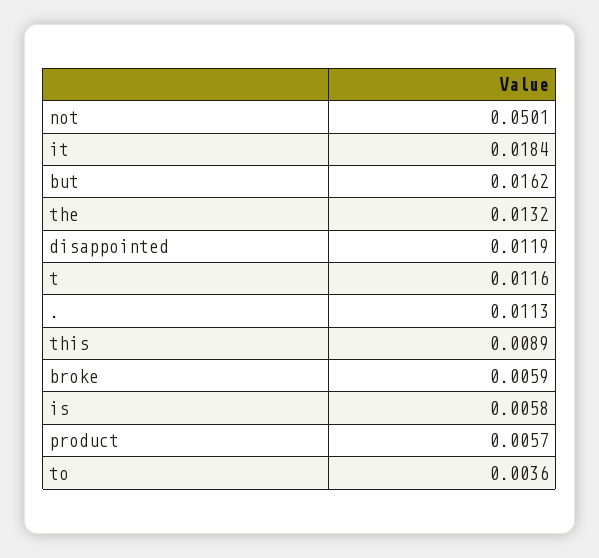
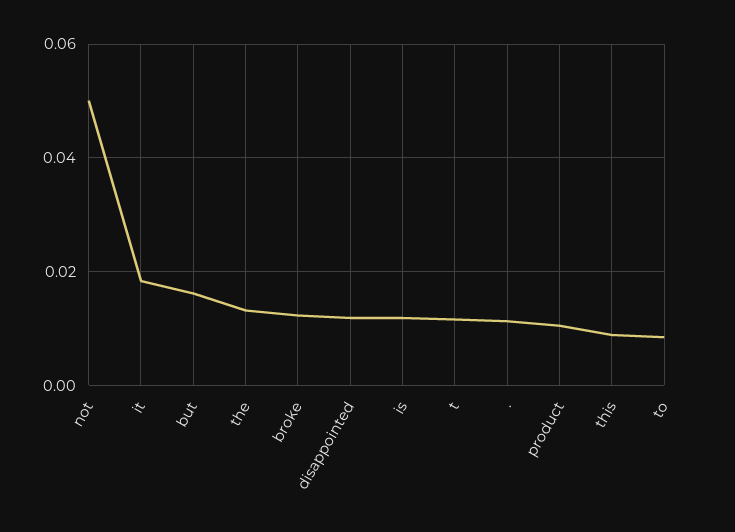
broke: 0.0059 -> 0.012
is: 0.0058 -> 0.012
product: 0.0057 -> 0.01
to: 0.0036 -> 0.008

